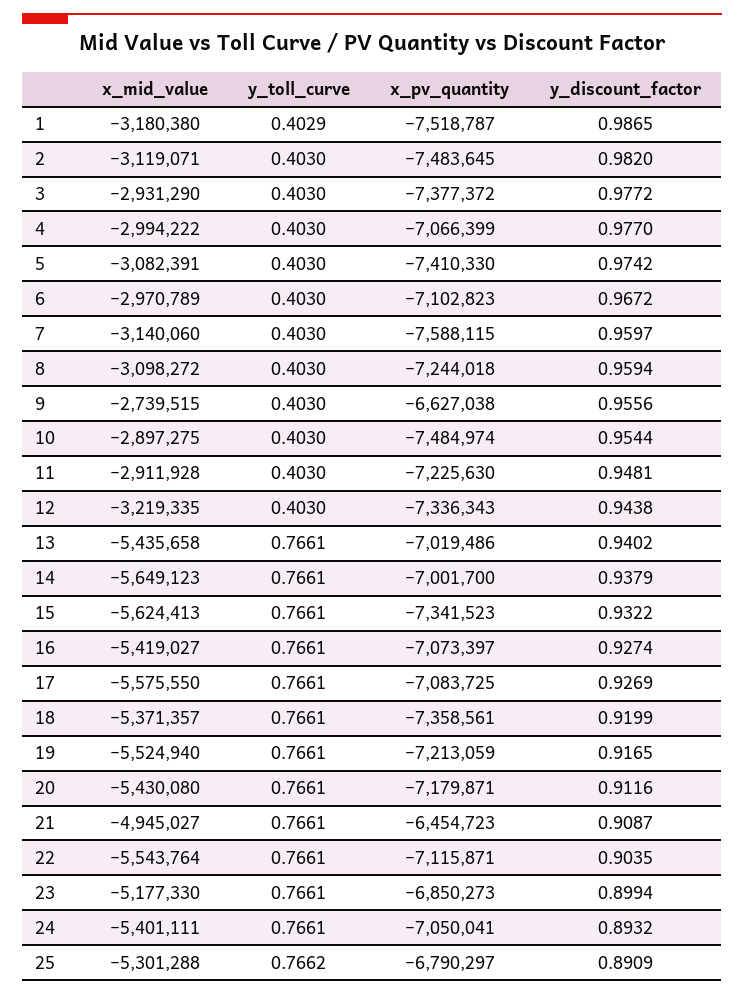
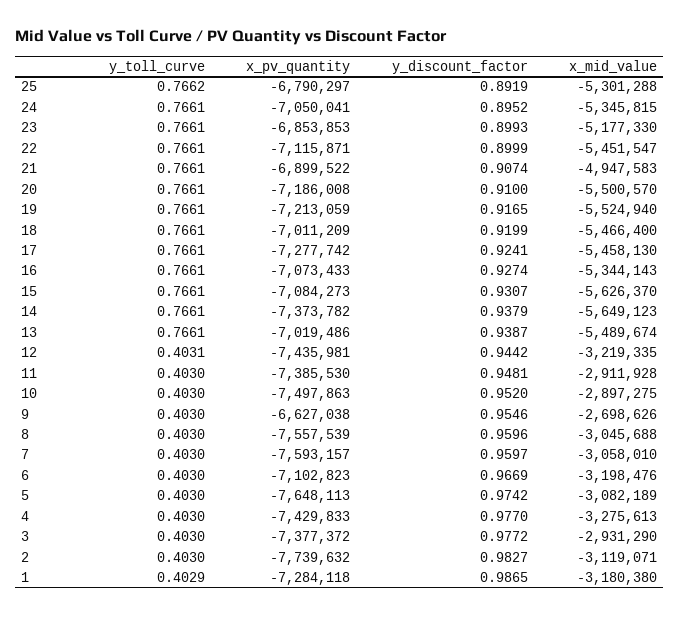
x_pv_quantity, 1: -7518787 -> -7284118
x_pv_quantity, 2: -7483645 -> -7739632
y_discount_factor, 2: 0.982 -> 0.9827
x_mid_value, 4: -2994222 -> -3275613
x_pv_quantity, 4: -7066399 -> -7429833
x_mid_value, 5: -3082391 -> -3082189
x_pv_quantity, 5: -7410330 -> -7648113
x_mid_value, 6: -2970789 -> -3198476
y_discount_factor, 6: 0.9672 -> 0.9669
x_mid_value, 7: -3140060 -> -3058010
x_pv_quantity, 7: -7588115 -> -7593157
x_mid_value, 8: -3098272 -> -3045688
x_pv_quantity, 8: -7244018 -> -7557539
y_discount_factor, 8: 0.9594 -> 0.9596
x_mid_value, 9: -2739515 -> -2698626
y_discount_factor, 9: 0.9556 -> 0.9546
x_pv_quantity, 10: -7484974 -> -7497863
y_discount_factor, 10: 0.9544 -> 0.952
x_pv_quantity, 11: -7225630 -> -7385530
y_toll_curve, 12: 0.403 -> 0.4031
x_pv_quantity, 12: -7336343 -> -7435981
y_discount_factor, 12: 0.9438 -> 0.9442
x_mid_value, 13: -5435658 -> -5489674
y_discount_factor, 13: 0.9402 -> 0.9387
x_pv_quantity, 14: -7001700 -> -7373782
x_mid_value, 15: -5624413 -> -5626370
x_pv_quantity, 15: -7341523 -> -7084273
y_discount_factor, 15: 0.9322 -> 0.9307
x_mid_value, 16: -5419027 -> -5344143
x_pv_quantity, 16: -7073397 -> -7073433
x_mid_value, 17: -5575550 -> -5458130
x_pv_quantity, 17: -7083725 -> -7277742
y_discount_factor, 17: 0.9269 -> 0.9241
x_mid_value, 18: -5371357 -> -5466400
x_pv_quantity, 18: -7358561 -> -7011209
x_mid_value, 20: -5430080 -> -5500570
x_pv_quantity, 20: -7179871 -> -7186008
y_discount_factor, 20: 0.9116 -> 0.91
x_mid_value, 21: -4945027 -> -4947583
x_pv_quantity, 21: -6454723 -> -6899522
y_discount_factor, 21: 0.9087 -> 0.9074
x_mid_value, 22: -5543764 -> -5451547
y_discount_factor, 22: 0.9035 -> 0.8999
x_pv_quantity, 23: -6850273 -> -6853853
y_discount_factor, 23: 0.8994 -> 0.8993
x_mid_value, 24: -5401111 -> -5345815
y_discount_factor, 24: 0.8932 -> 0.8952
y_discount_factor, 25: 0.8909 -> 0.8919

